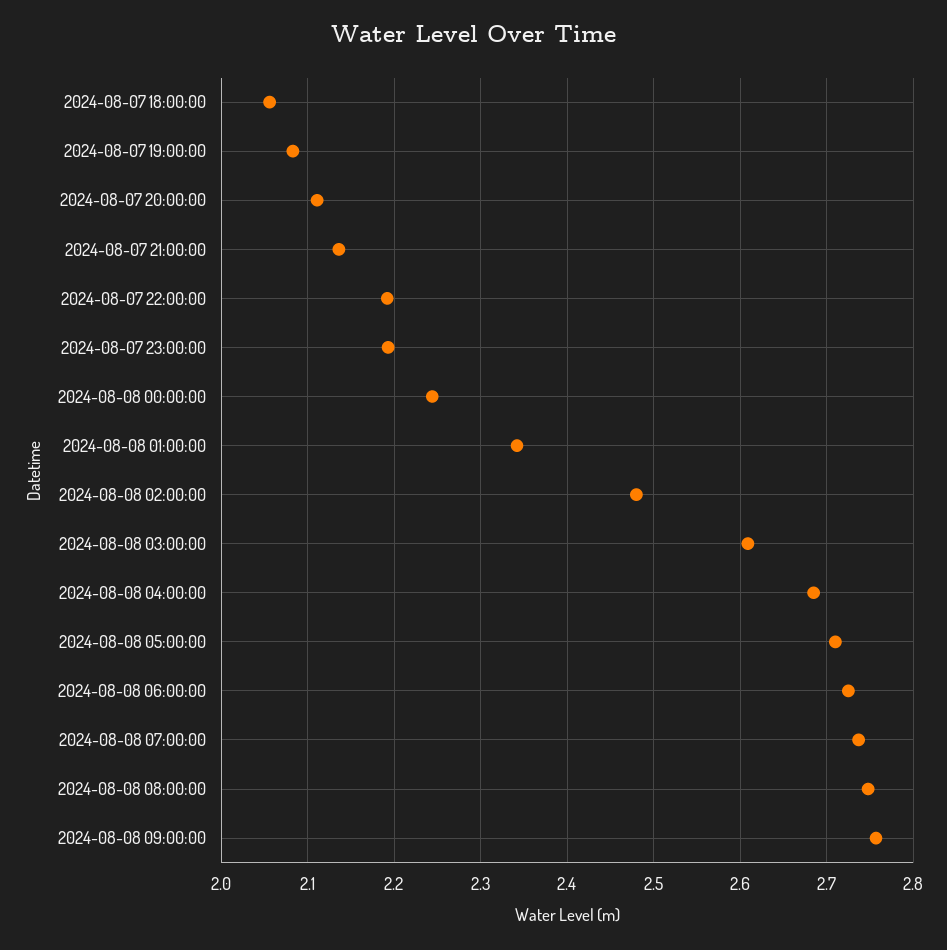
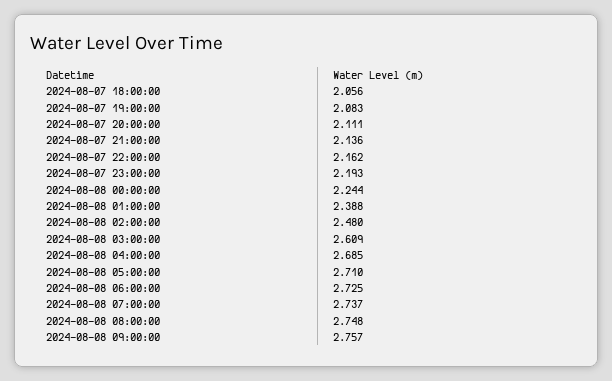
2024-08-07 22:00:00: 2.19 -> 2.162
2024-08-08 01:00:00: 2.34 -> 2.388

